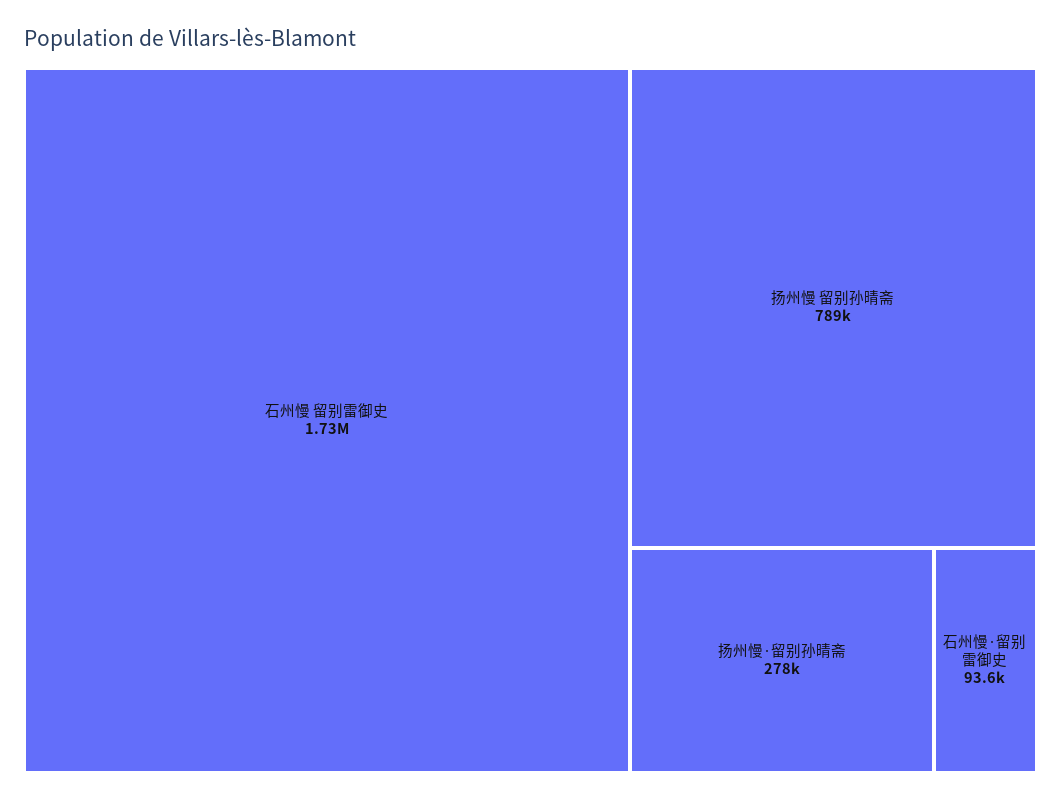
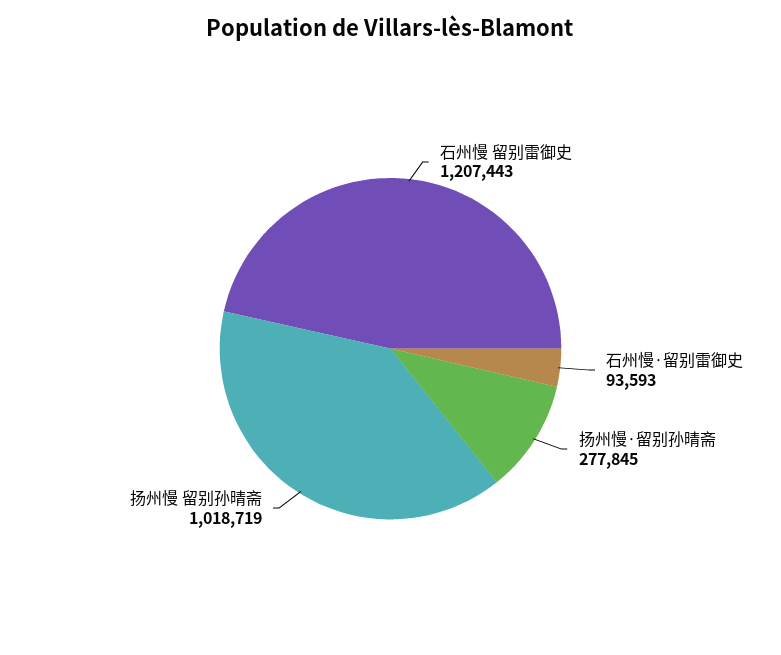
石州慢 留别雷御史: 1730000 -> 1207443
扬州慢 留别孙晴斋: 789000 -> 1018719

